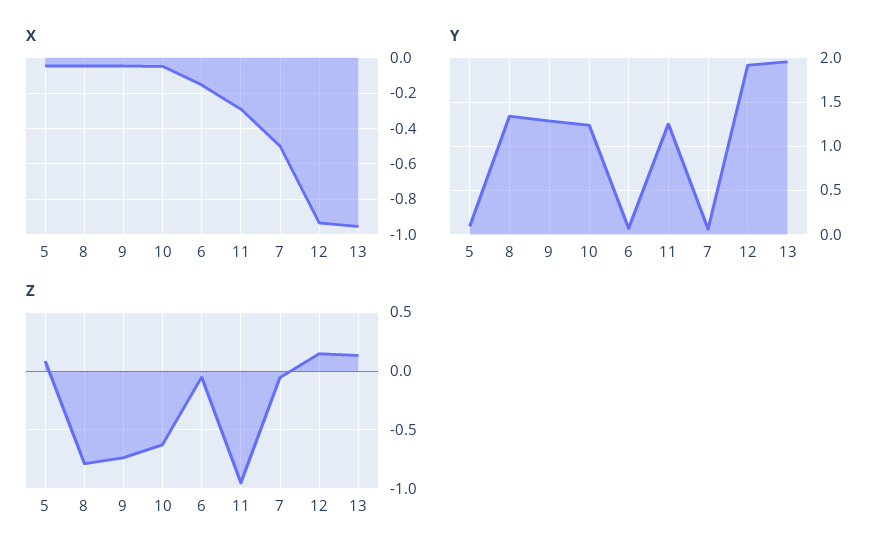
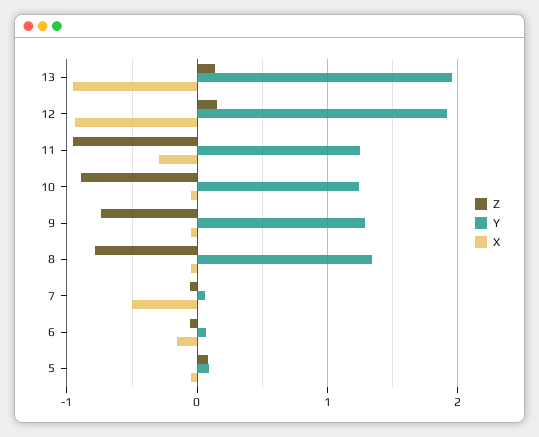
Z, 10: -0.6 -> -0.9

